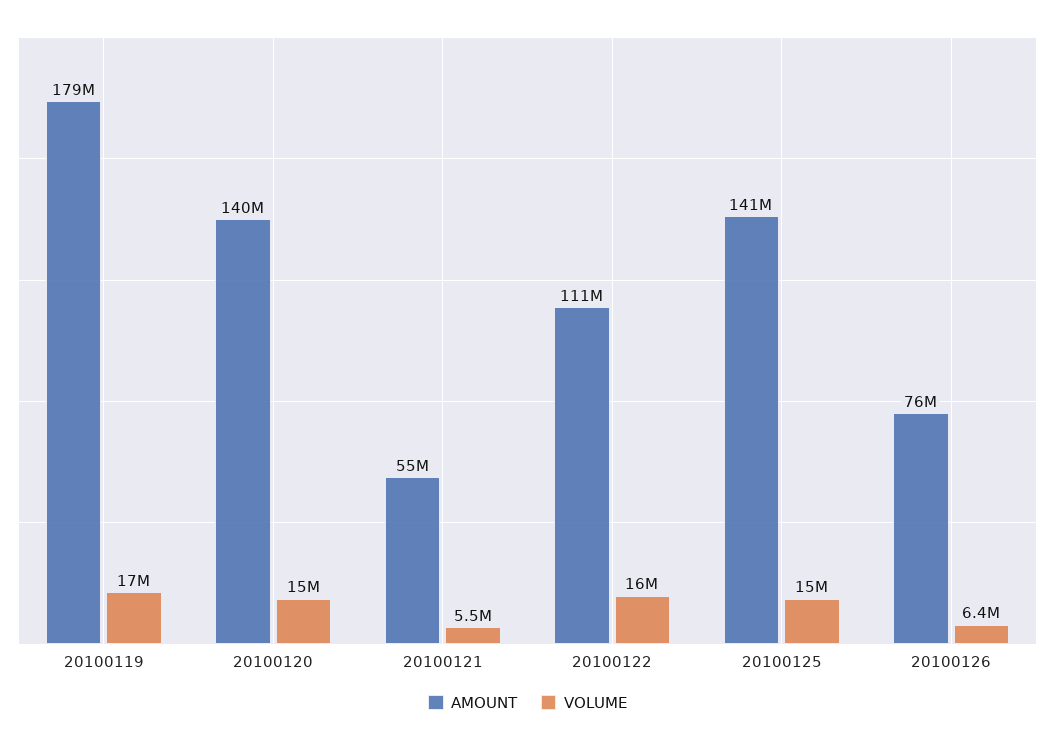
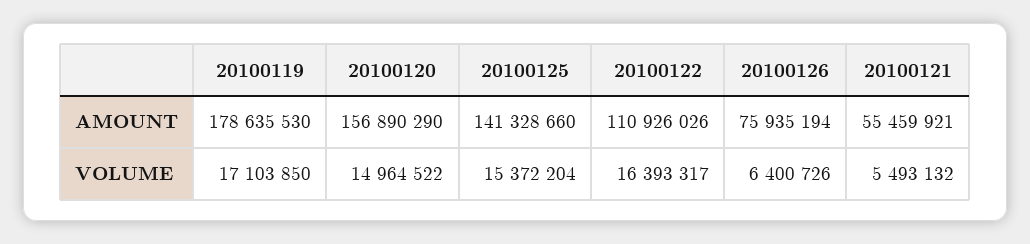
AMOUNT, 20100120: 140000000 -> 156890290

